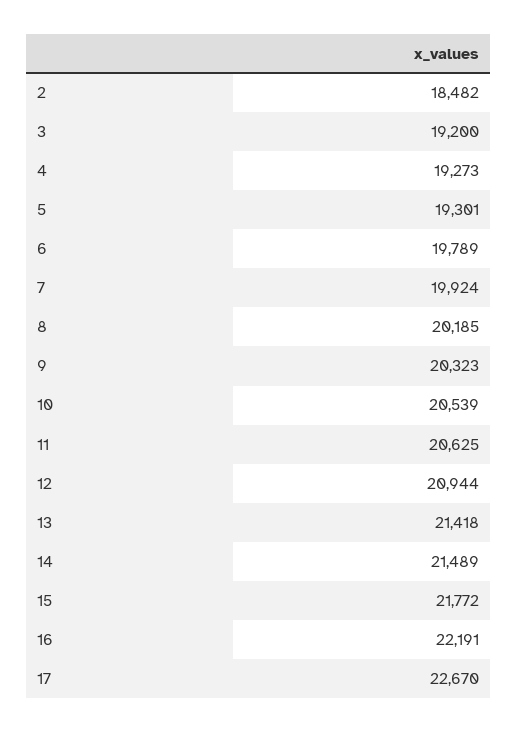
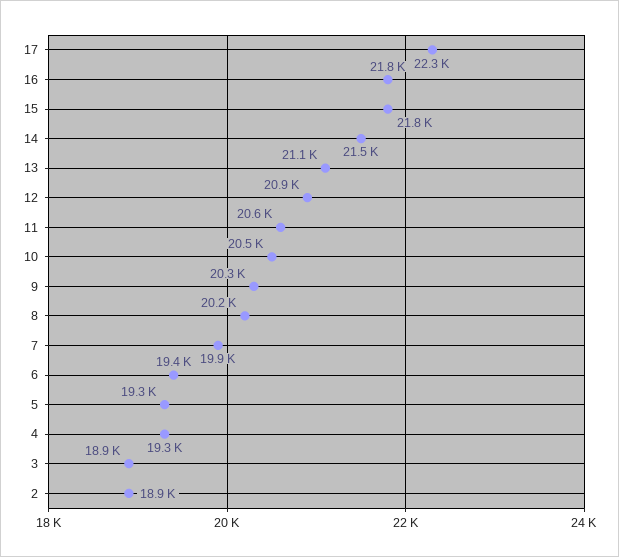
2: 18482 -> 18900
3: 19200 -> 18900
6: 19789 -> 19400
13: 21418 -> 21100
16: 22191 -> 21800
17: 22670 -> 22300

